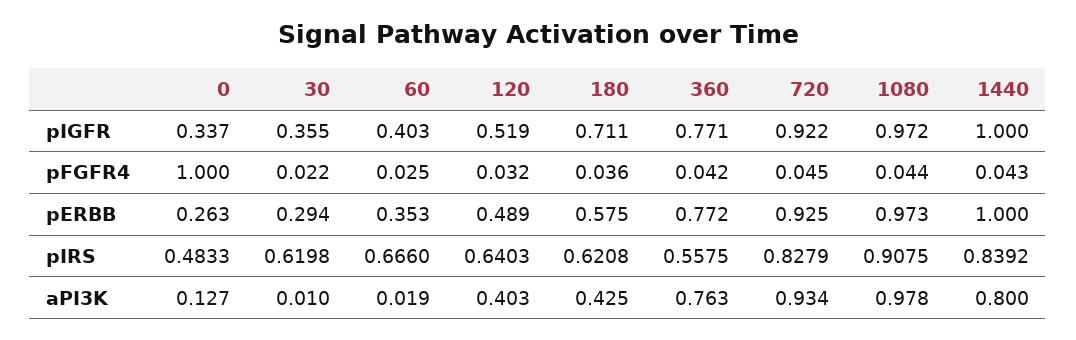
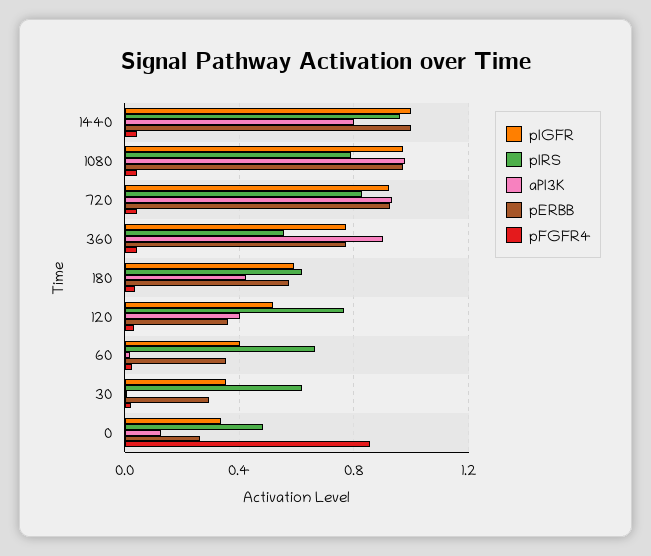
pIGFR, 180: 0.711 -> 0.6
pFGFR4, 0: 1 -> 0.85
pERBB, 120: 0.489 -> 0.35
pIRS, 120: 0.6403 -> 0.75
pIRS, 1080: 0.9075 -> 0.8
pIRS, 1440: 0.8392 -> 0.95
aPI3K, 360: 0.763 -> 0.9

